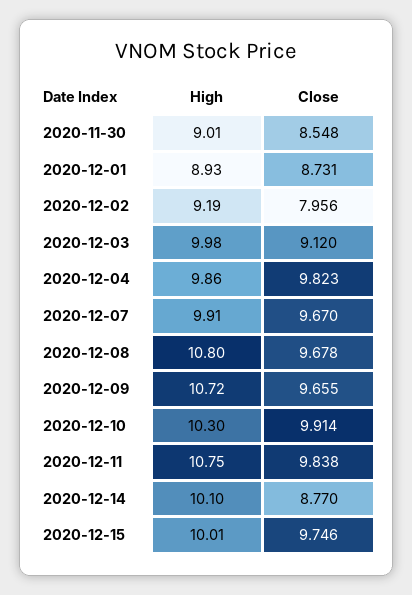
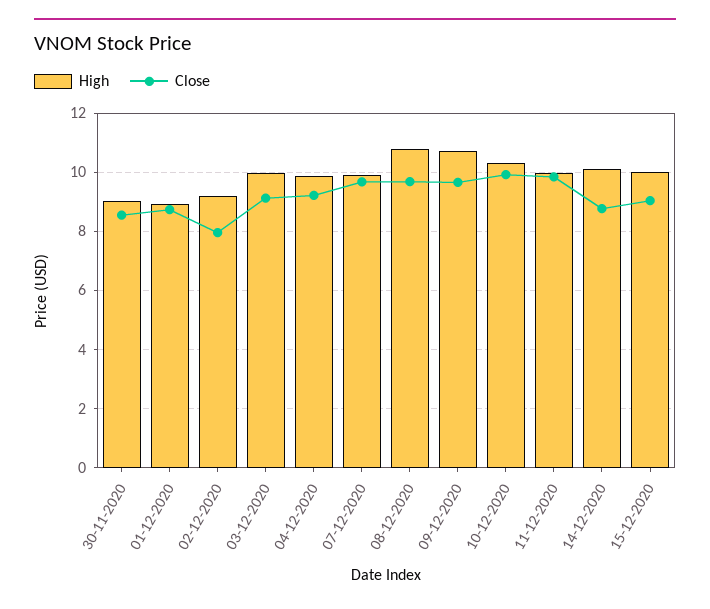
Close, 2020-12-04: 9.823 -> 9.25
High, 2020-12-11: 10.75 -> 10
Close, 2020-12-15: 9.746 -> 9

